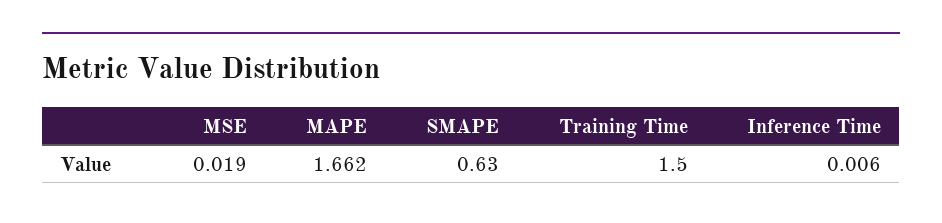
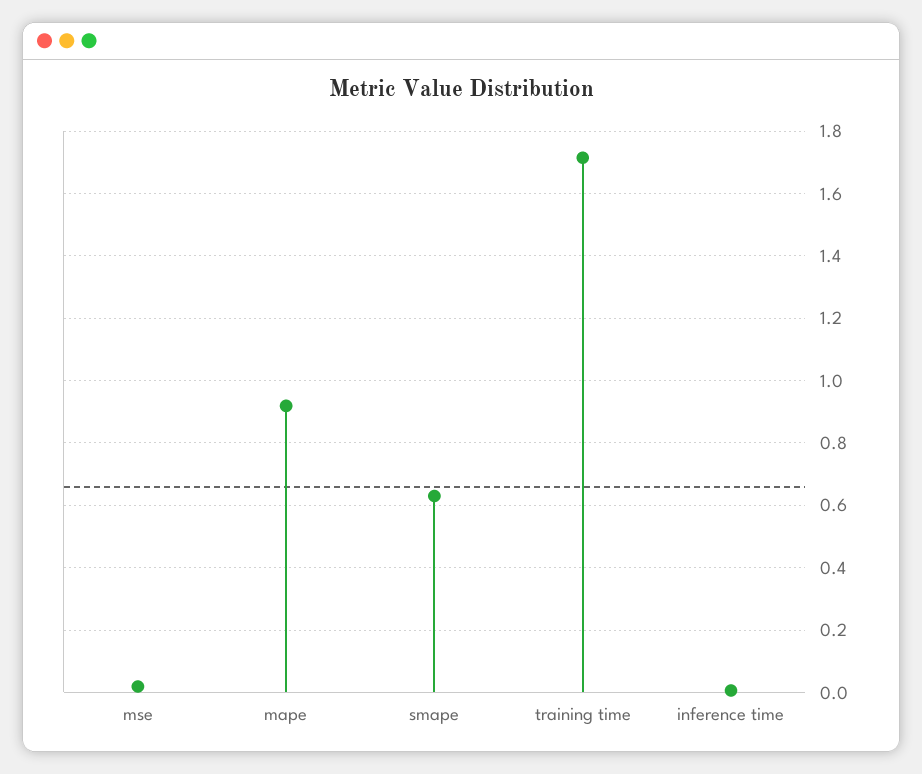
MAPE: 1.662 -> 0.92
Training Time: 1.5 -> 1.72

